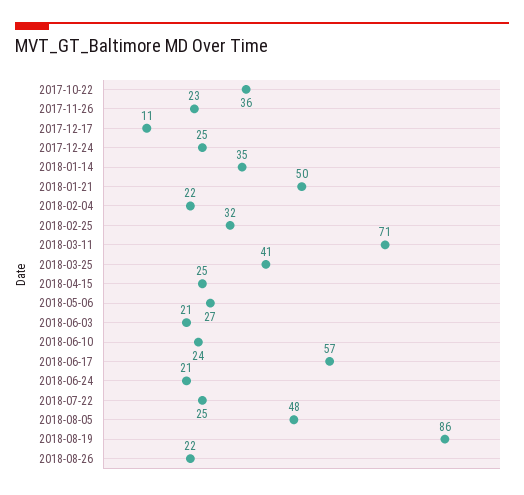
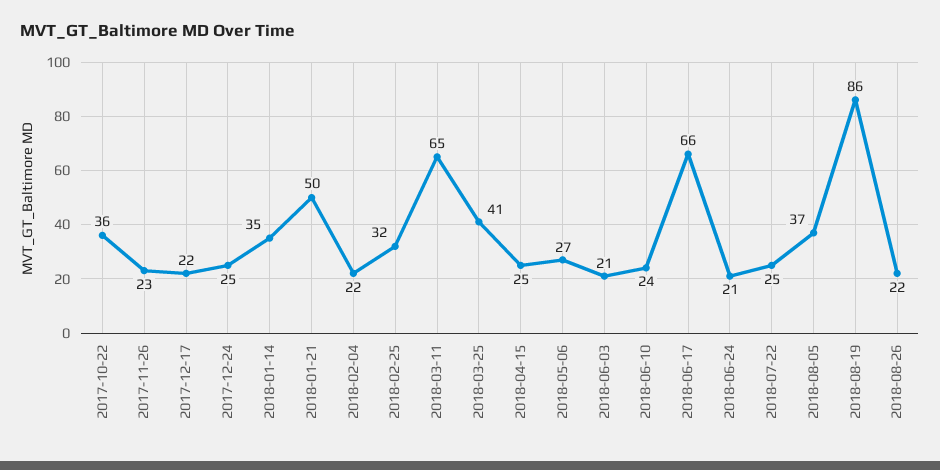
2017-12-17: 11 -> 22
2018-03-11: 71 -> 65
2018-06-17: 57 -> 66
2018-08-05: 48 -> 37

